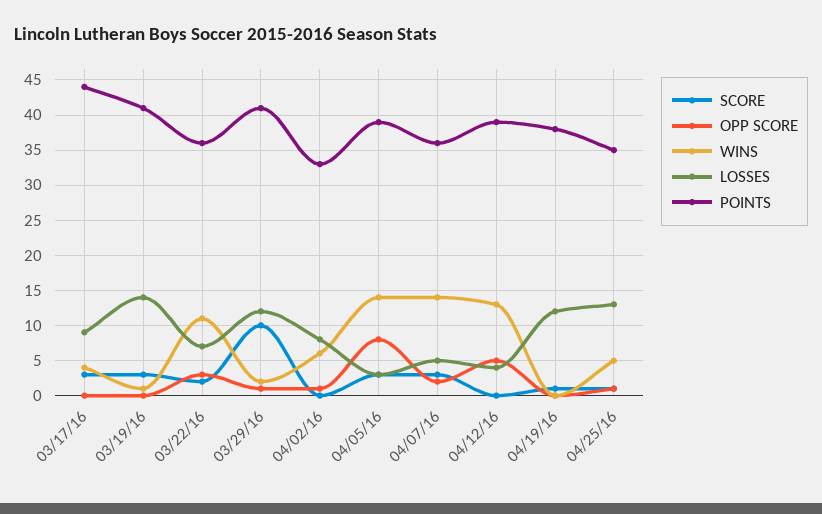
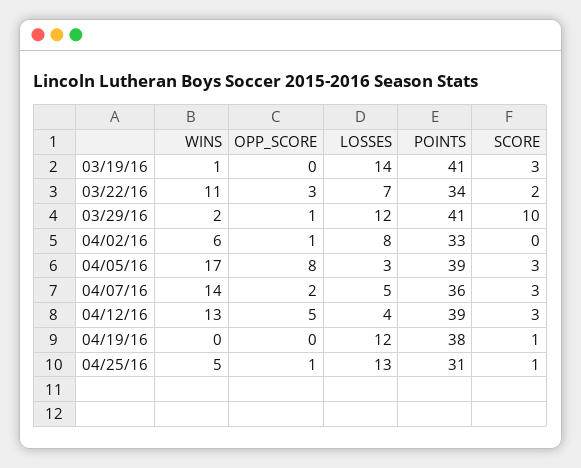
SCORE, 03/17/16: 3 -> none
OPP SCORE, 03/17/16: 0 -> none
WINS, 03/17/16: 4 -> none
LOSSES, 03/17/16: 9 -> none
POINTS, 03/17/16: 44 -> none
POINTS, 03/22/16: 36 -> 34
WINS, 04/05/16: 14 -> 17
SCORE, 04/12/16: 0 -> 3
POINTS, 04/25/16: 35 -> 31

